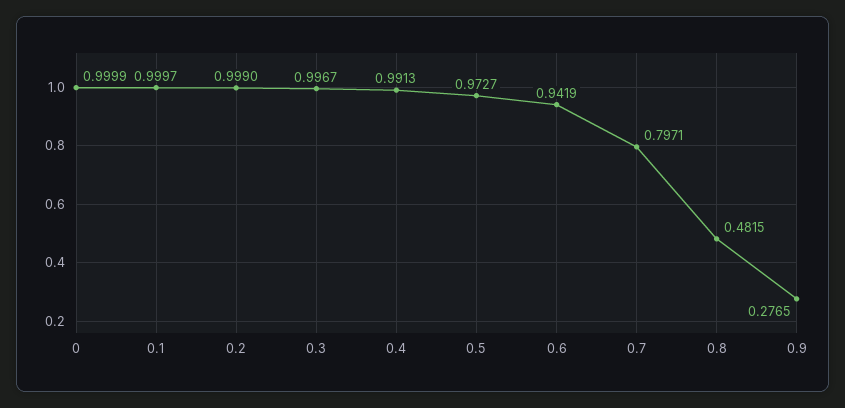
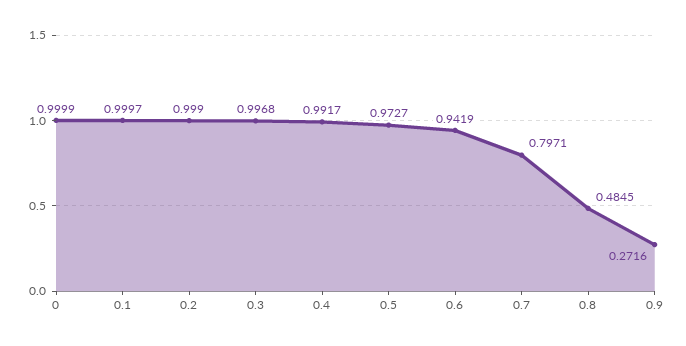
0.3: 0.9967 -> 0.9968
0.4: 0.9913 -> 0.9917
0.8: 0.4815 -> 0.4845
0.9: 0.2765 -> 0.2716

